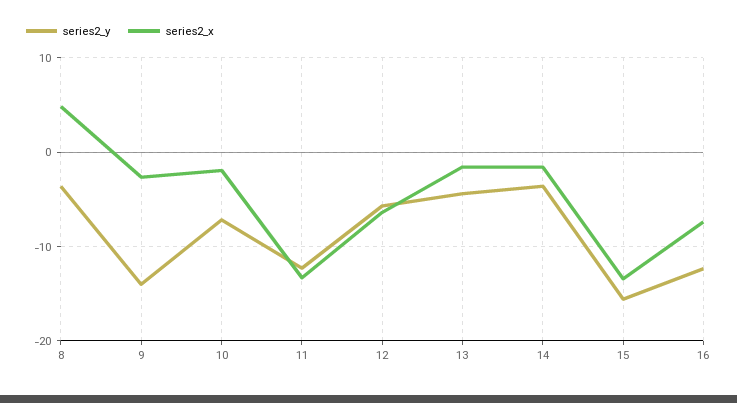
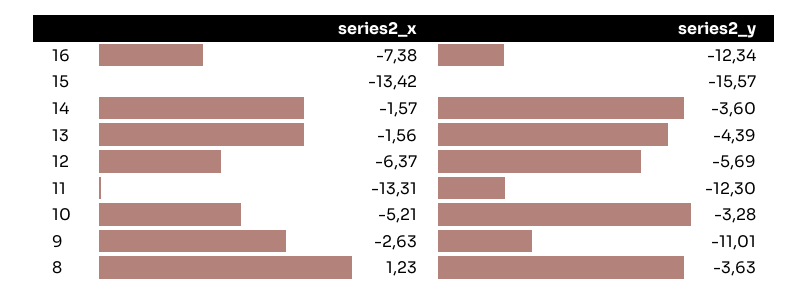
series2_x, 8: 5 -> 1.23
series2_y, 9: -14 -> -11.01
series2_y, 10: -7 -> -3.28
series2_x, 10: -2 -> -5.21

